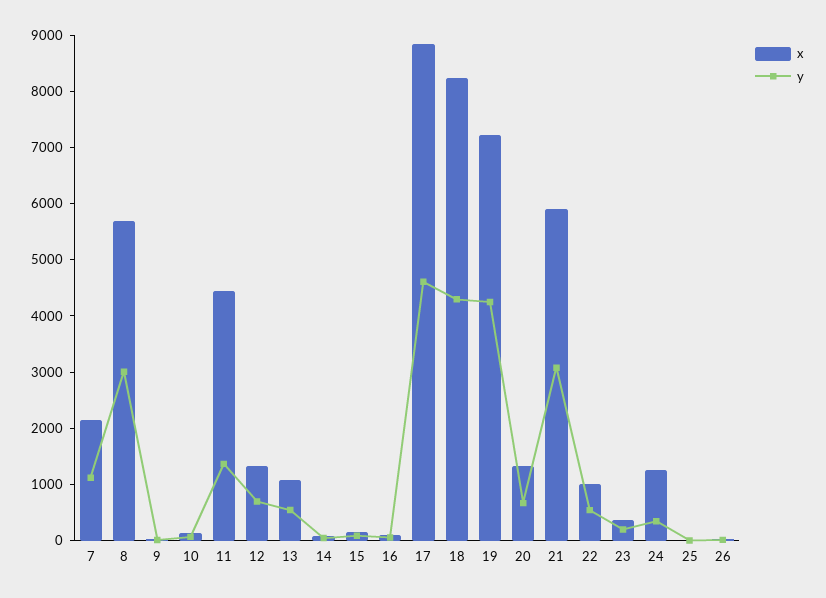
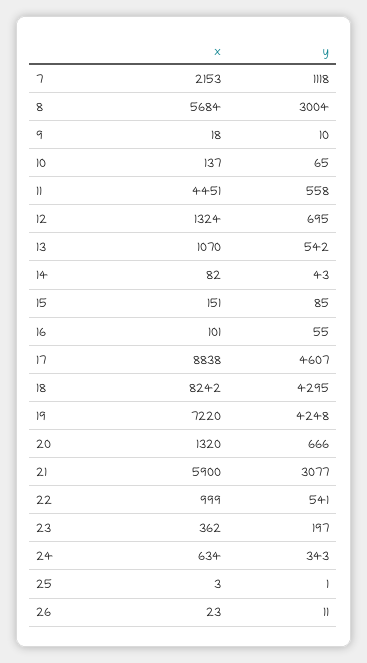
y, 11: 1400 -> 558
x, 24: 1200 -> 634

